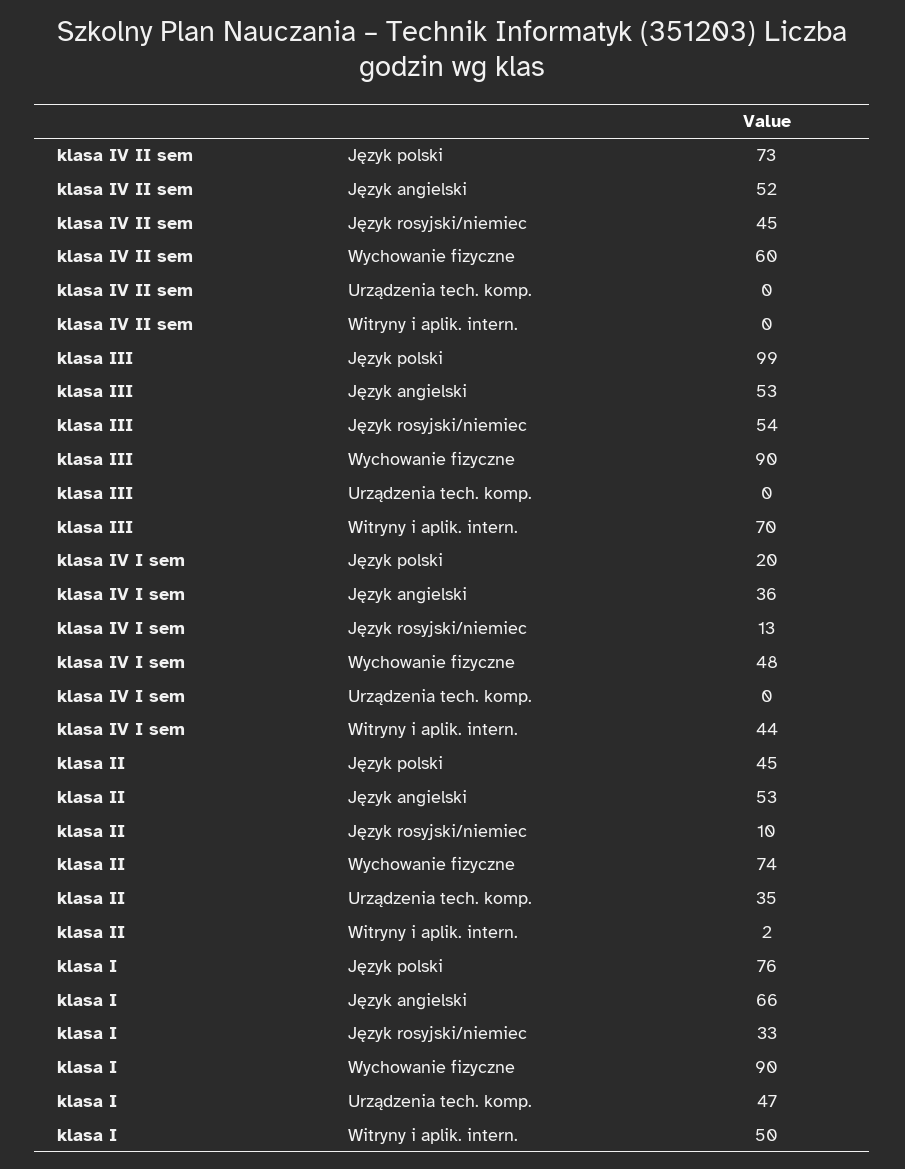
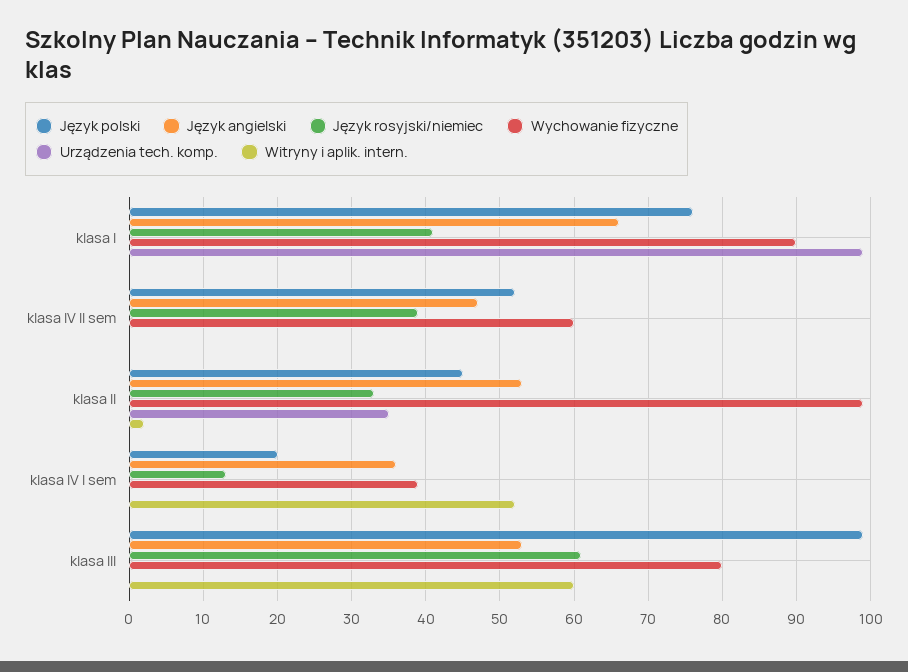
Język polski, klasa IV II sem: 73 -> 52
Język angielski, klasa IV II sem: 52 -> 47
Język rosyjski/niemiec, klasa IV II sem: 45 -> 39
Język rosyjski/niemiec, klasa III: 54 -> 61
Wychowanie fizyczne, klasa III: 90 -> 80
Witryny i aplik. intern., klasa III: 70 -> 60
Wychowanie fizyczne, klasa IV I sem: 48 -> 39
Witryny i aplik. intern., klasa IV I sem: 44 -> 52
Język rosyjski/niemiec, klasa II: 10 -> 33
Wychowanie fizyczne, klasa II: 74 -> 99
Język rosyjski/niemiec, klasa I: 33 -> 41
Urządzenia tech. komp., klasa I: 47 -> 99
Witryny i aplik. intern., klasa I: 50 -> 0

